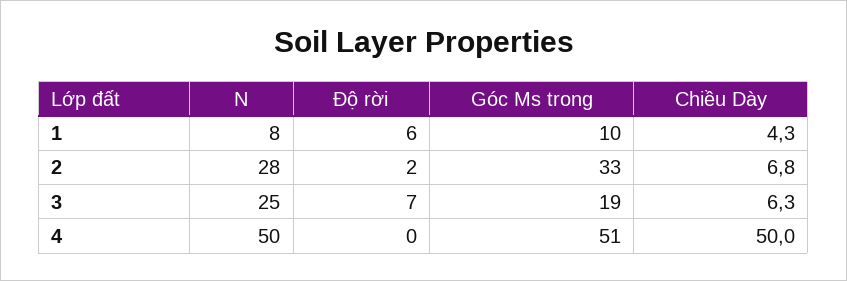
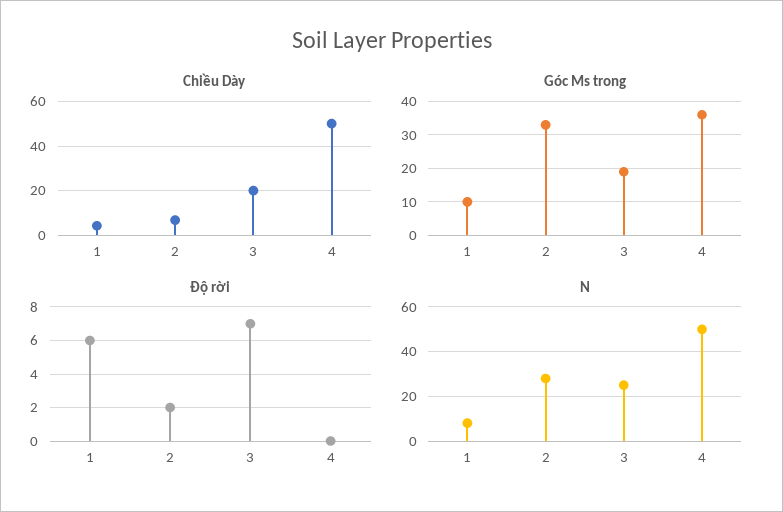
Chiều Dày, 3: 6.3 -> 20
Góc Ms trong, 4: 51 -> 35

